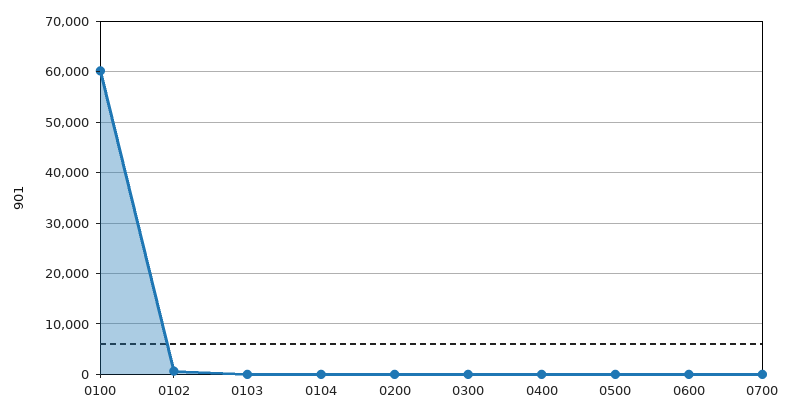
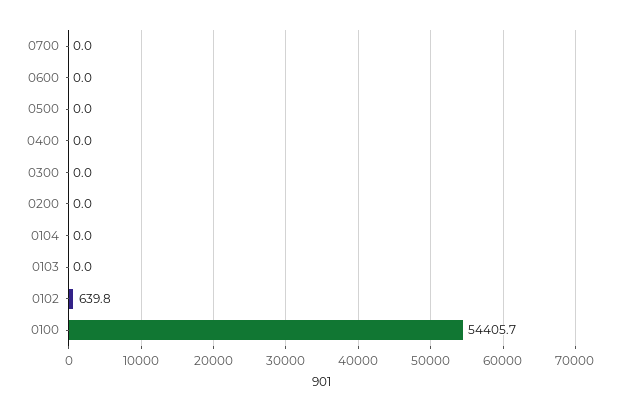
0100: 60000 -> 54405.7

